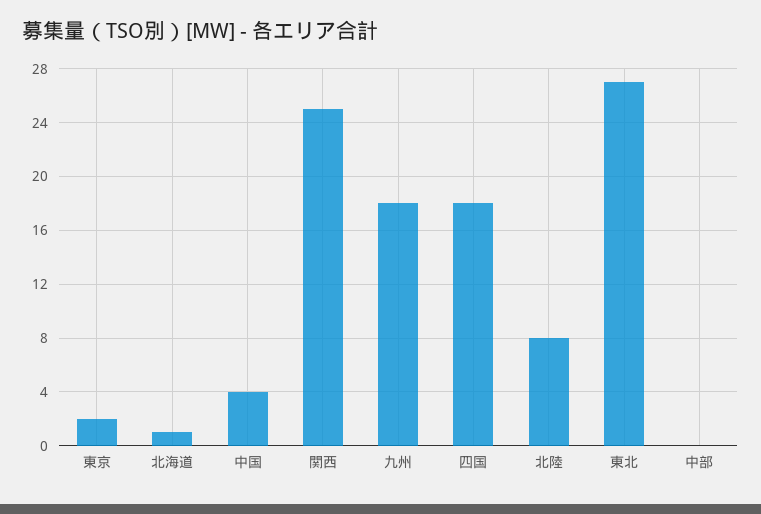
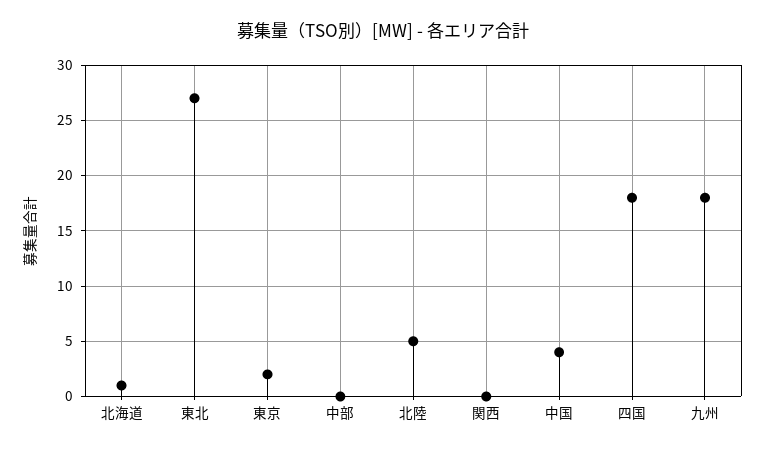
関西: 25 -> 0
北陸: 8 -> 5

